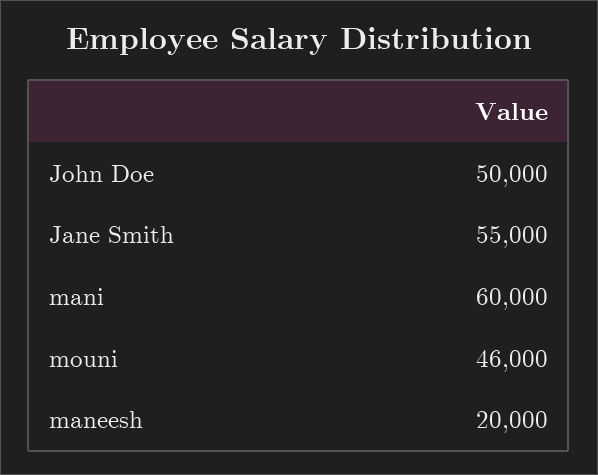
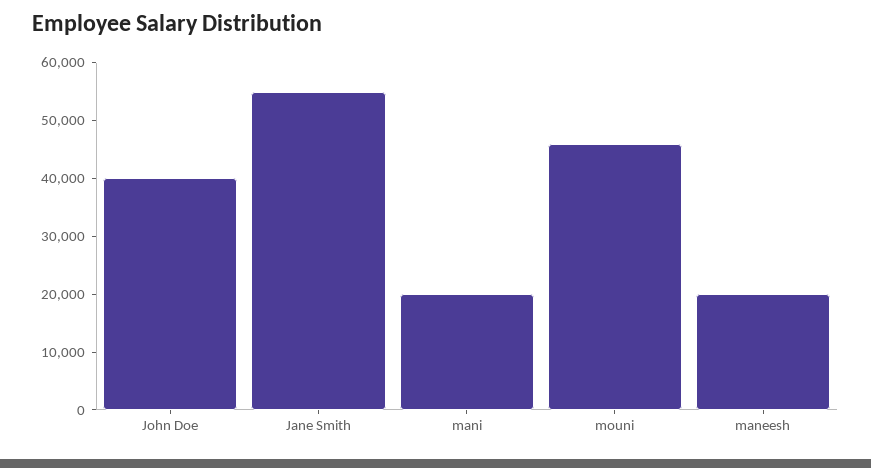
John Doe: 50000 -> 40000
mani: 60000 -> 20000

